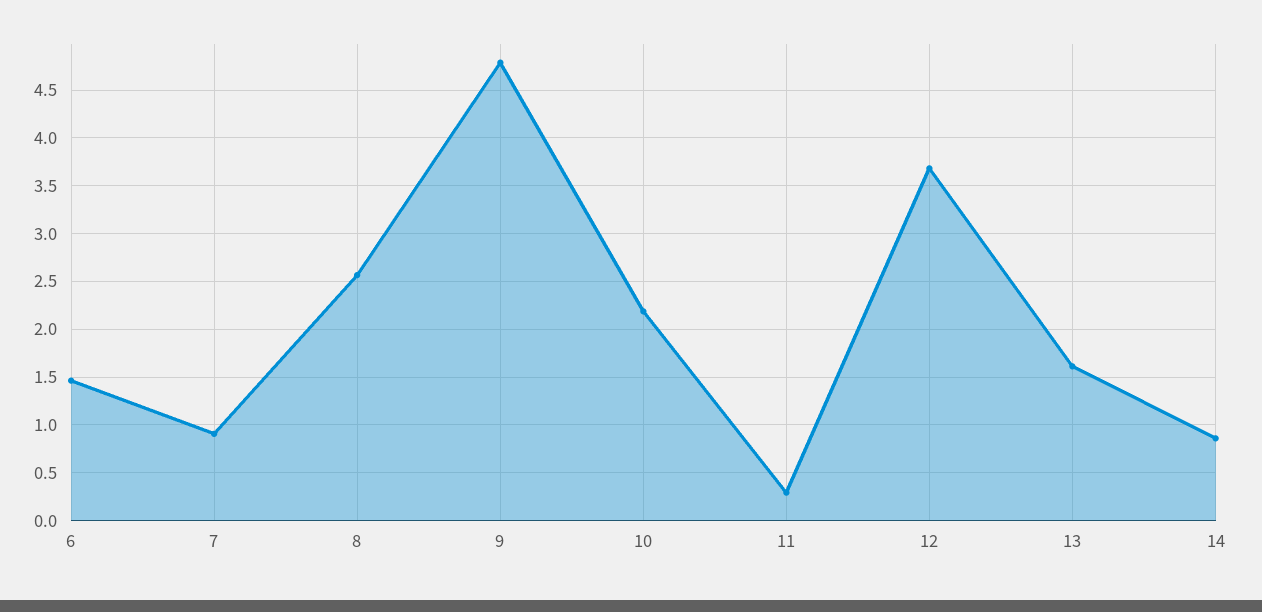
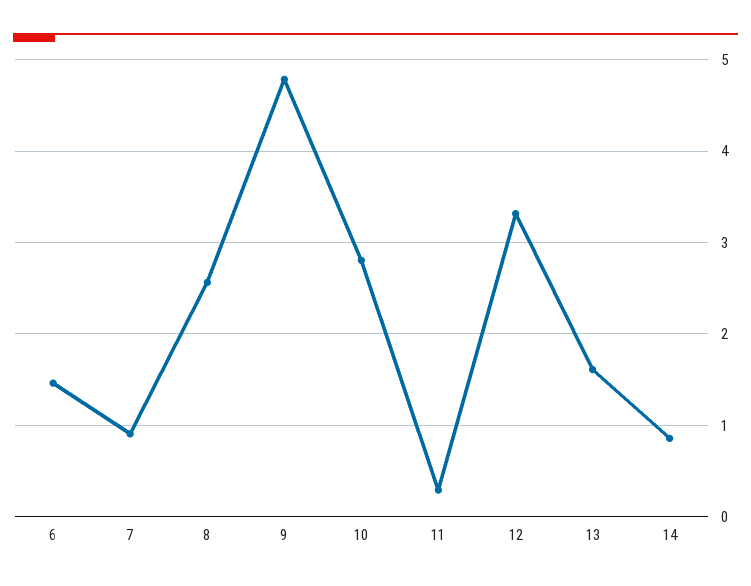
10: 2.2 -> 2.8
12: 3.7 -> 3.3

